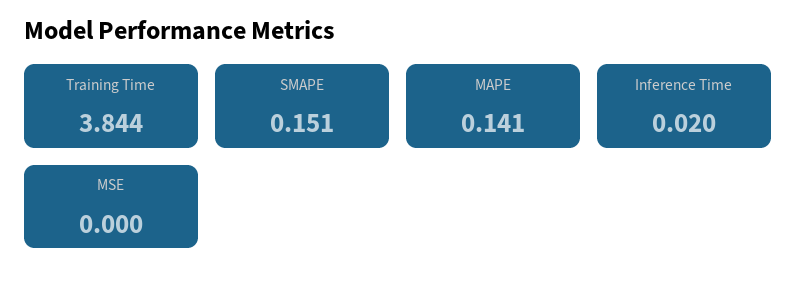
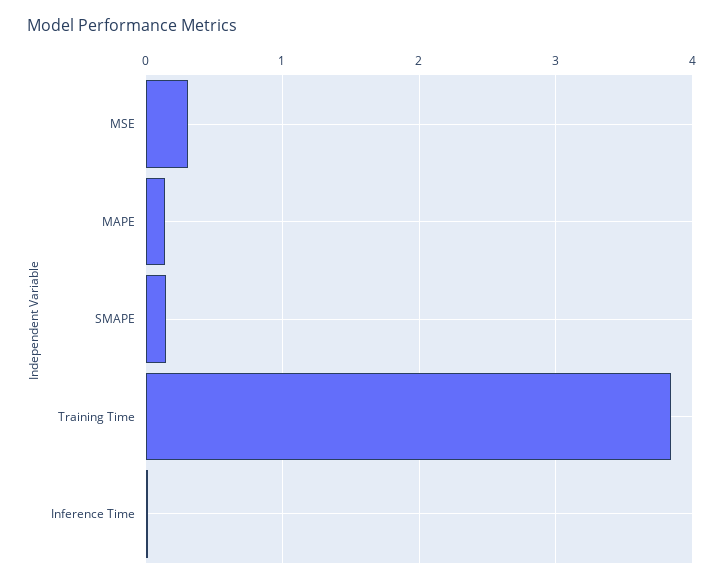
MSE: 0 -> 0.3

